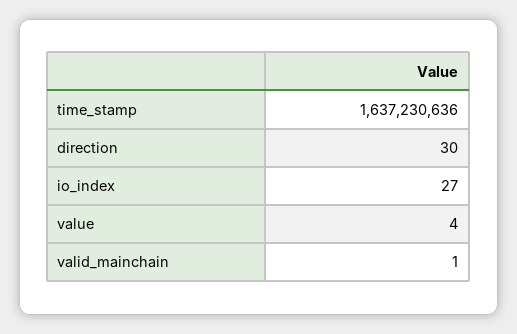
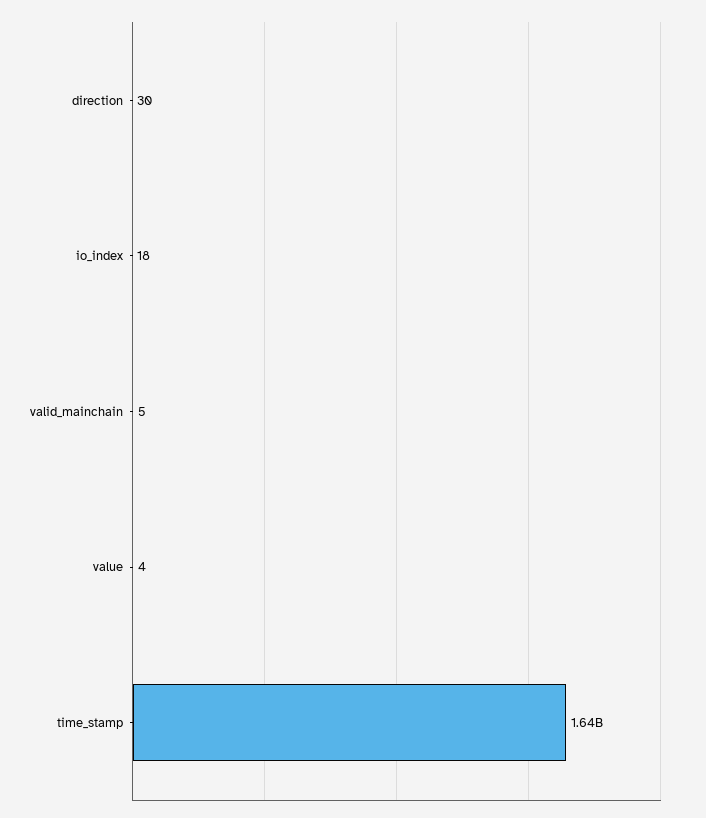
io_index: 27 -> 18
valid_mainchain: 1 -> 5

